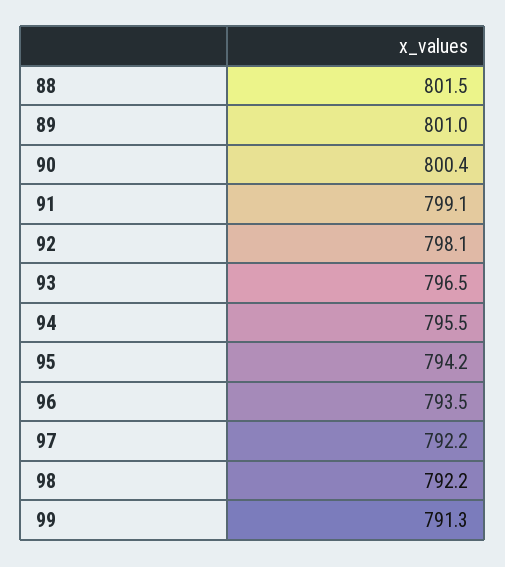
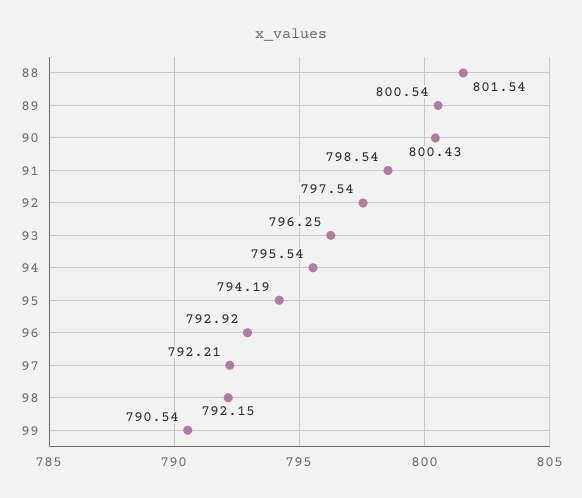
89: 801 -> 800.54
91: 799.1 -> 798.54
92: 798.1 -> 797.54
93: 796.5 -> 796.25
96: 793.5 -> 792.92
99: 791.3 -> 790.54

